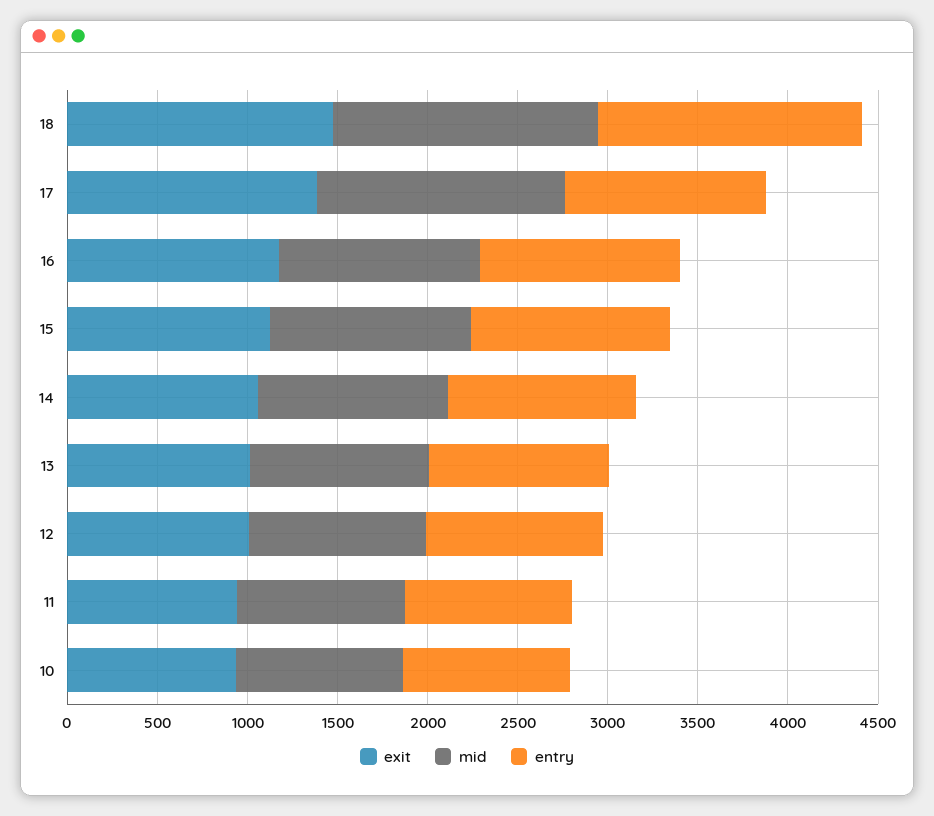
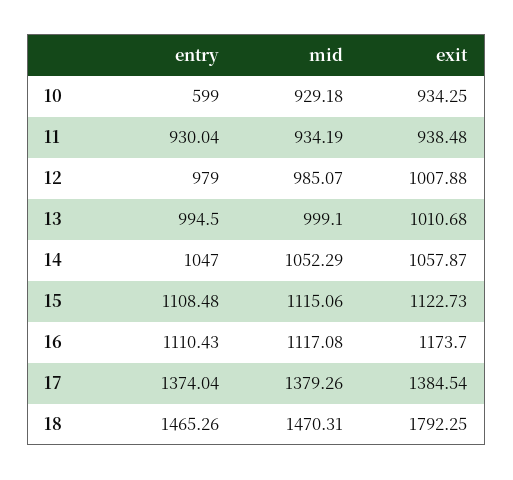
exit, 18: 1500 -> 1792.25
entry, 17: 1100 -> 1374.04
entry, 10: 900 -> 599

